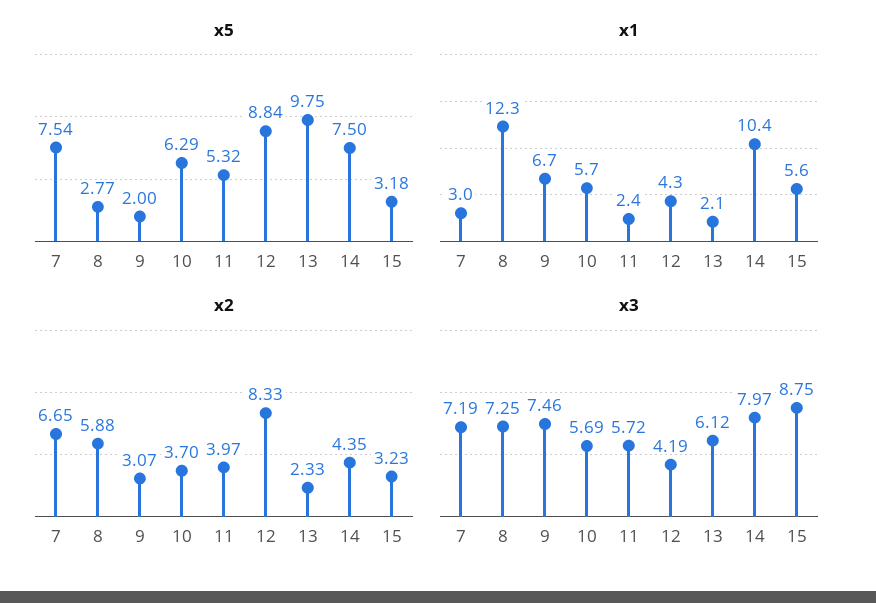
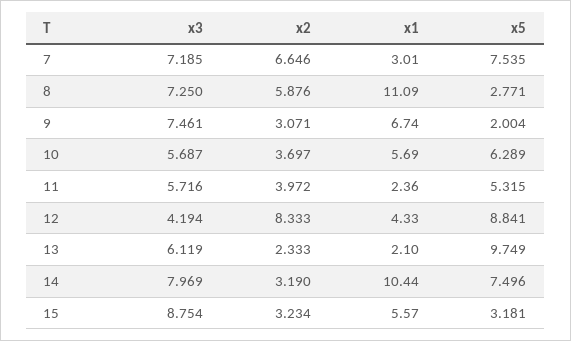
x1, 8: 12.3 -> 11.09
x2, 14: 4.35 -> 3.19

